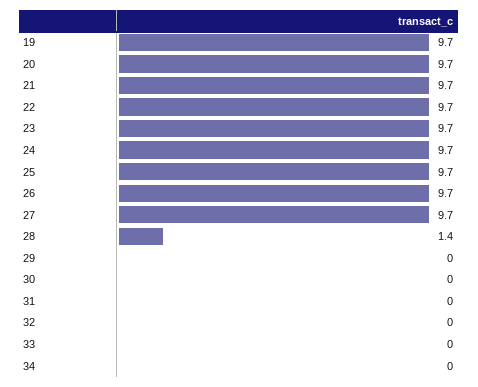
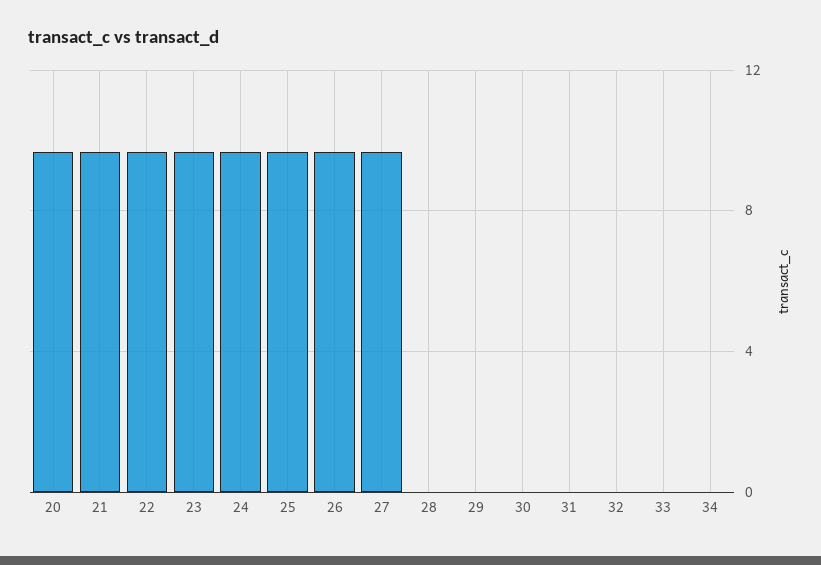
19: 9.7 -> none
28: 1.4 -> 0

